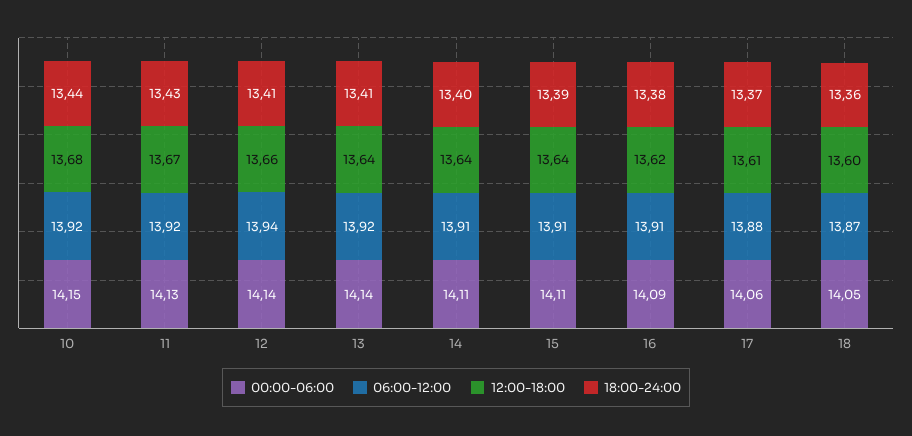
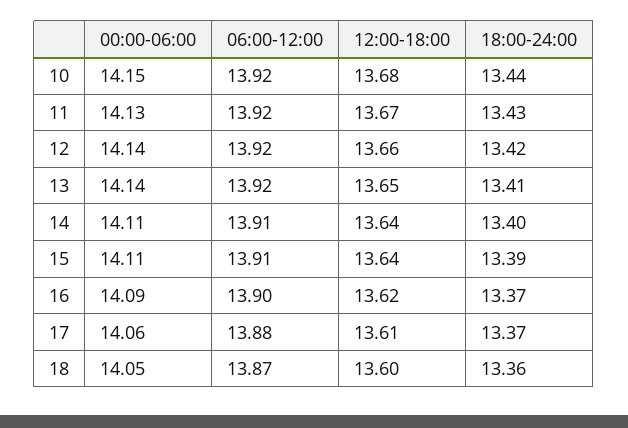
06:00-12:00, 12: 13.94 -> 13.92
18:00-24:00, 12: 13.41 -> 13.42
12:00-18:00, 13: 13.64 -> 13.65
06:00-12:00, 16: 13.91 -> 13.9
18:00-24:00, 16: 13.38 -> 13.37

